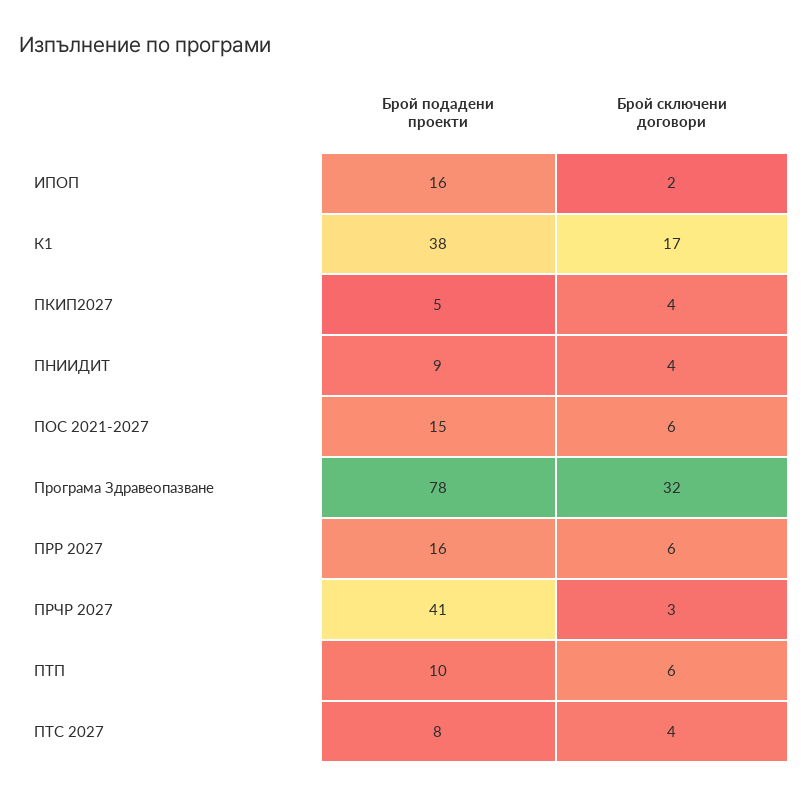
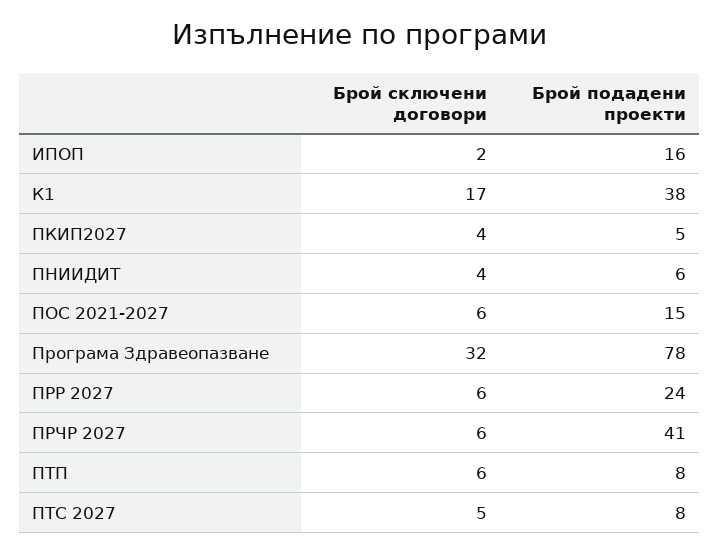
Брой подадени проекти, ПНИИДИТ: 9 -> 6
Брой подадени проекти, ПРР 2027: 16 -> 24
Брой сключени договори, ПРЧР 2027: 3 -> 6
Брой подадени проекти, ПТП: 10 -> 8
Брой сключени договори, ПТС 2027: 4 -> 5

